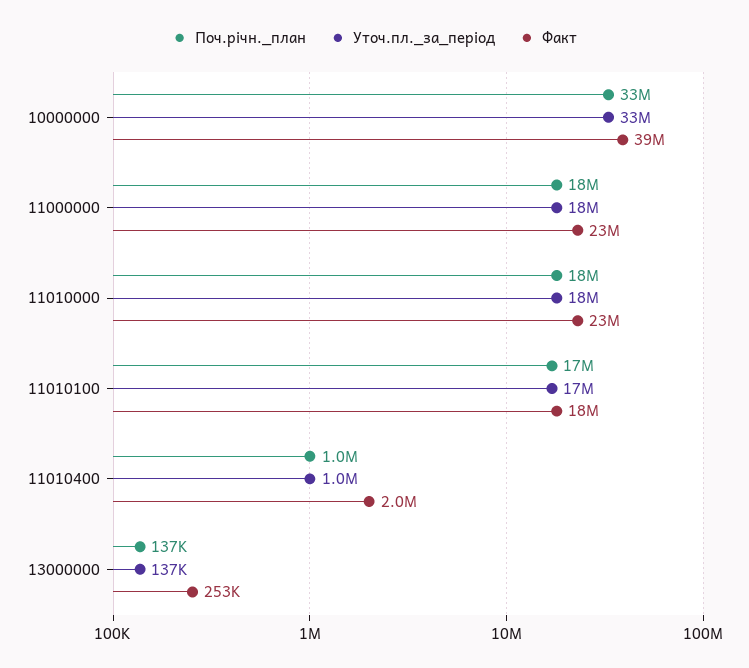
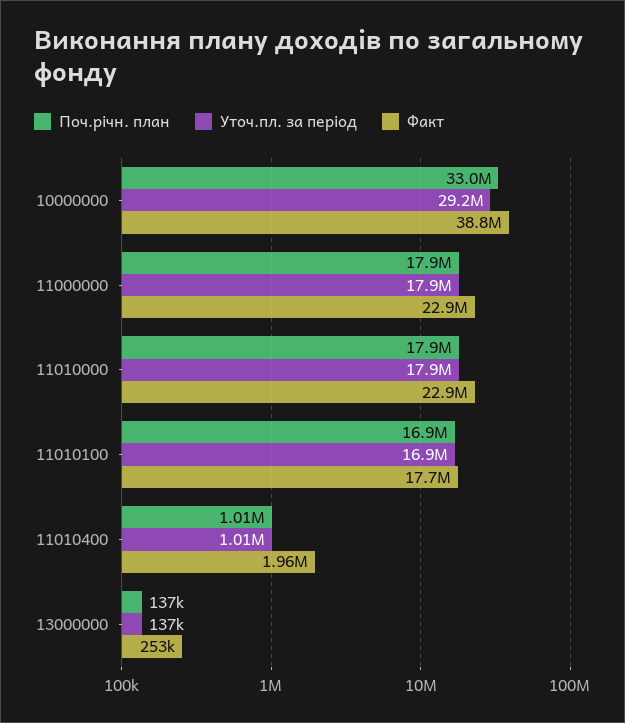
Уточ.пл._за_період, 10000000: 33000000 -> 29200000

